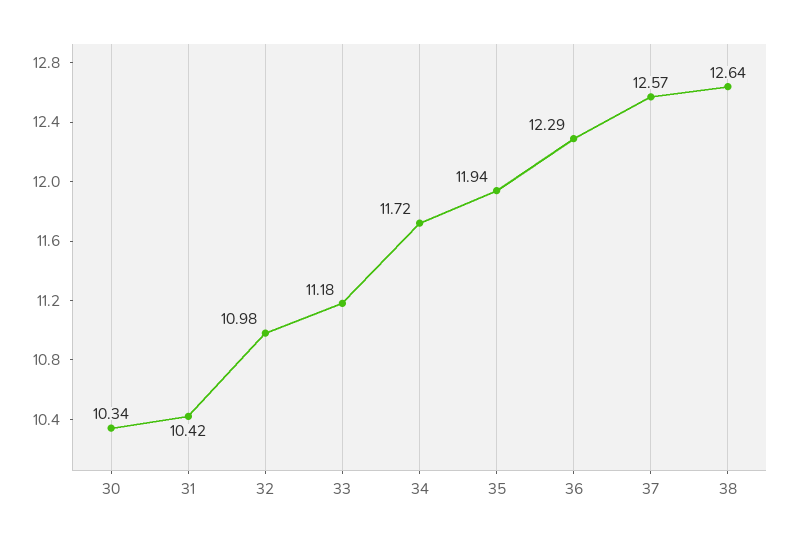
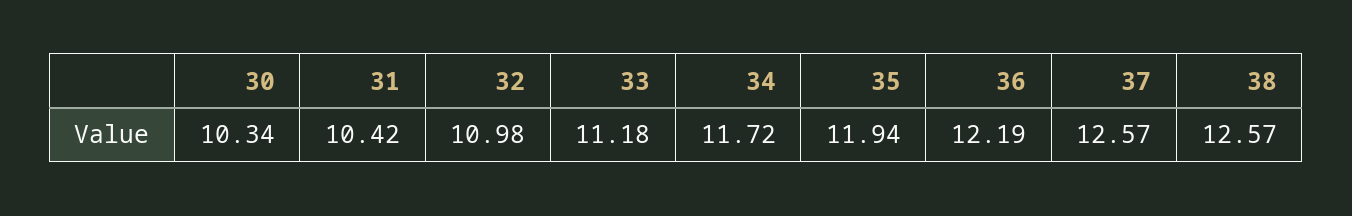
36: 12.29 -> 12.19
38: 12.64 -> 12.57

